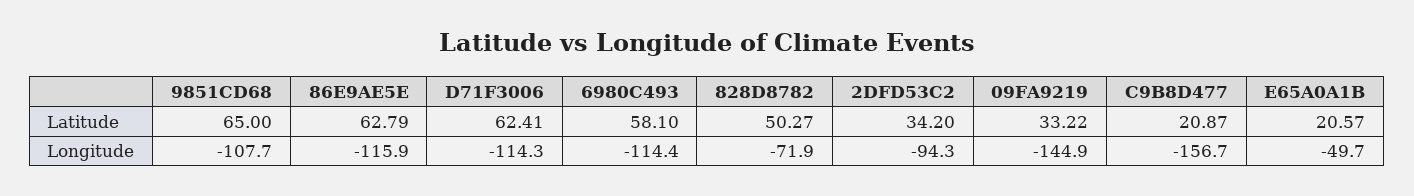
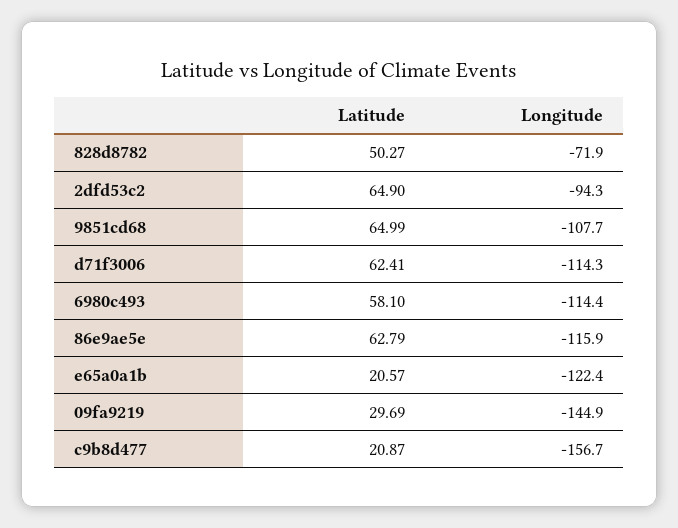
9851CD68, Latitude: 65 -> 64.99
2DFD53C2, Latitude: 34.2 -> 64.9
09FA9219, Latitude: 33.22 -> 29.69
E65A0A1B, Longitude: -49.7 -> -122.4

